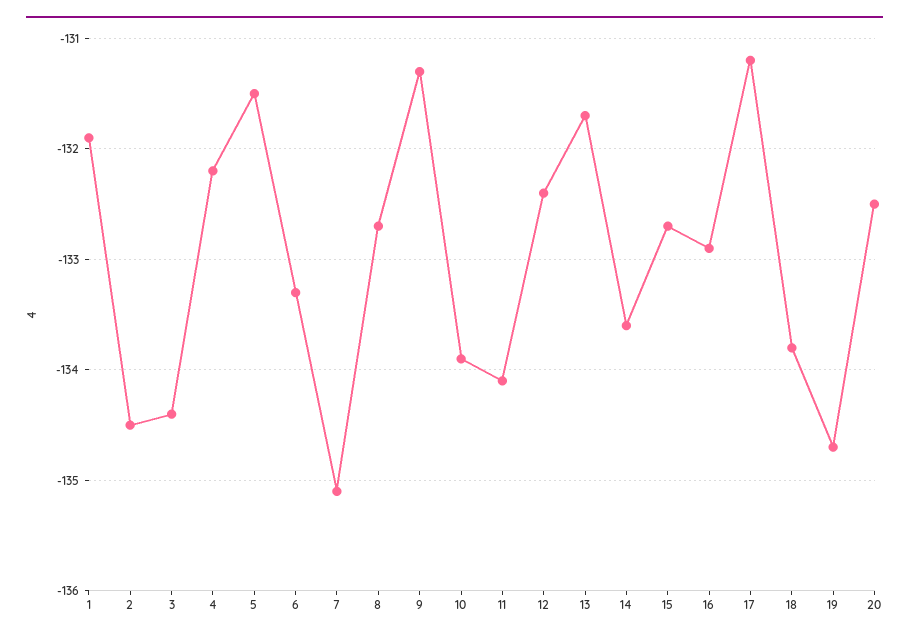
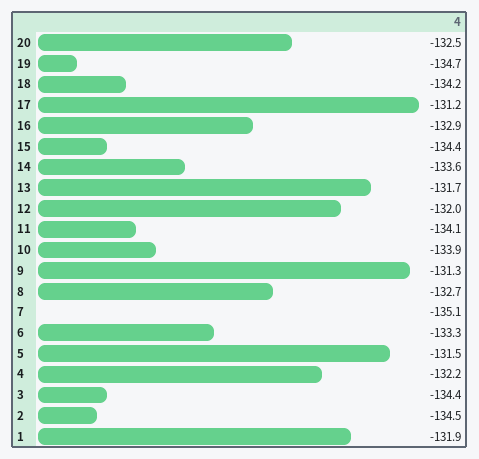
12: -132.4 -> -132
15: -132.7 -> -134.4
18: -133.8 -> -134.2

